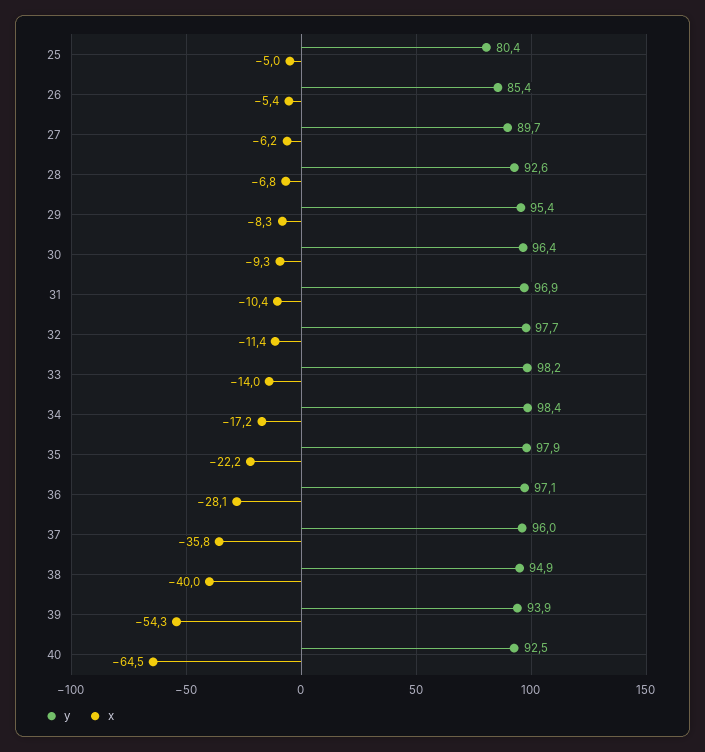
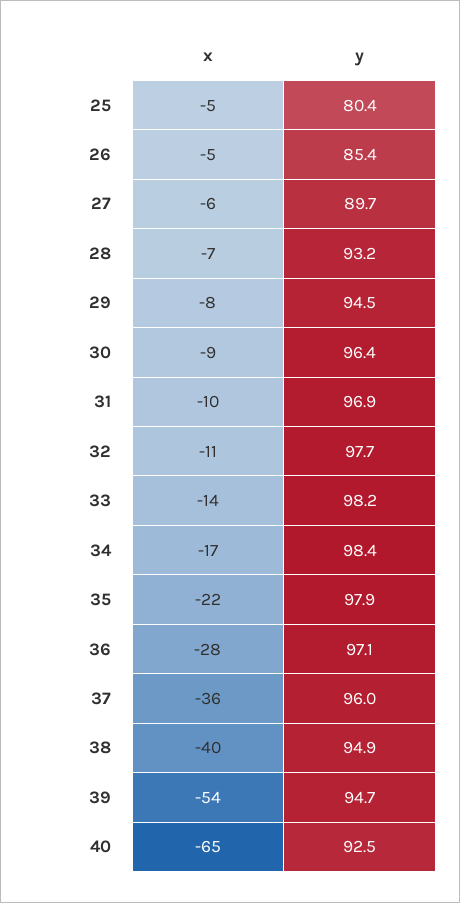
y, 28: 92.6 -> 93.2
y, 29: 95.4 -> 94.5
y, 39: 93.9 -> 94.7

